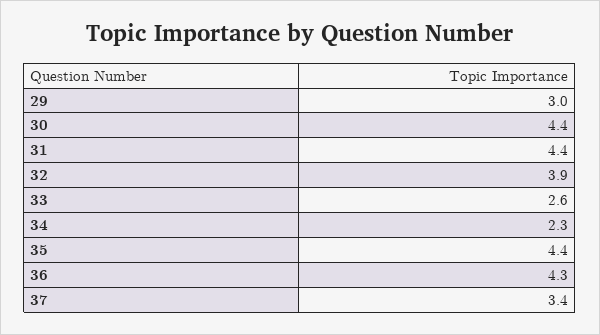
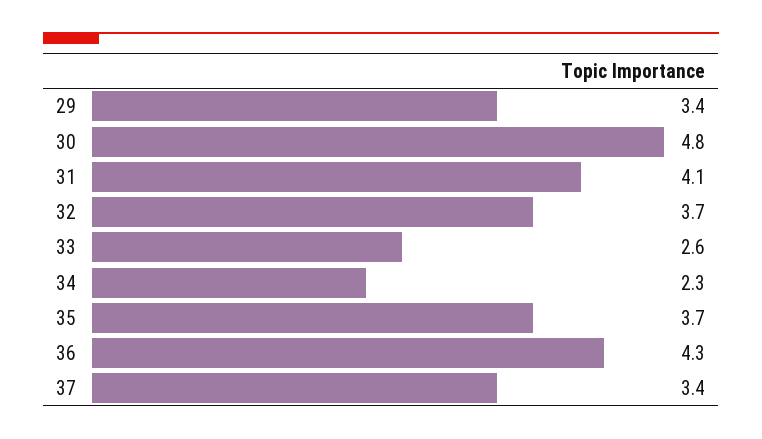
29: 3 -> 3.4
30: 4.4 -> 4.8
31: 4.4 -> 4.1
32: 3.9 -> 3.7
35: 4.4 -> 3.7

